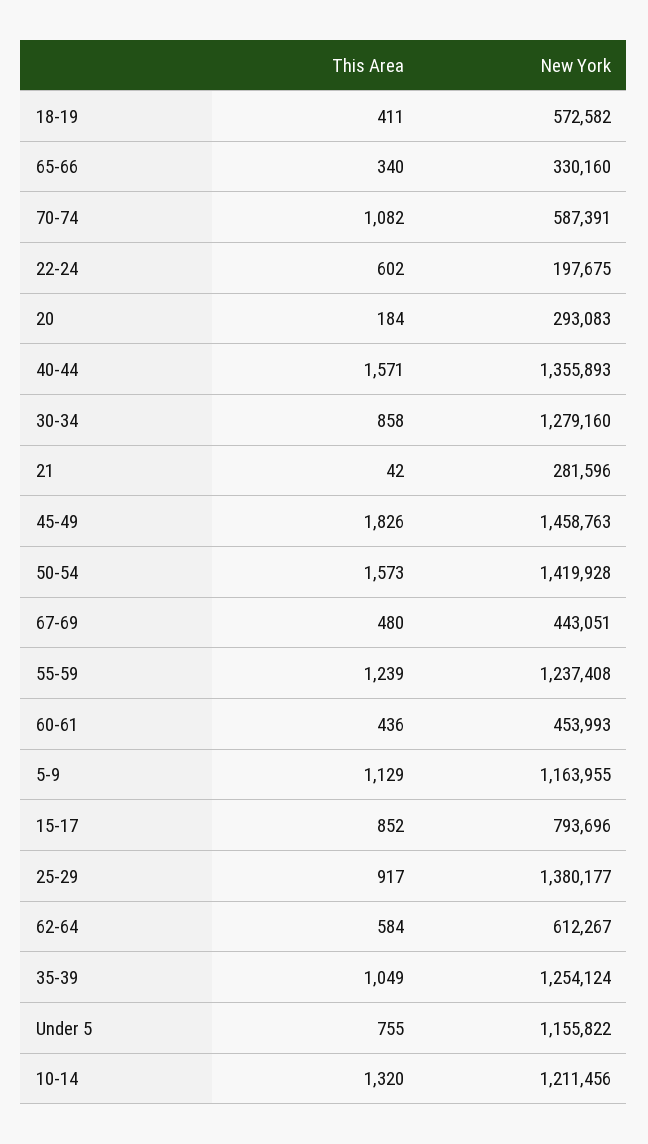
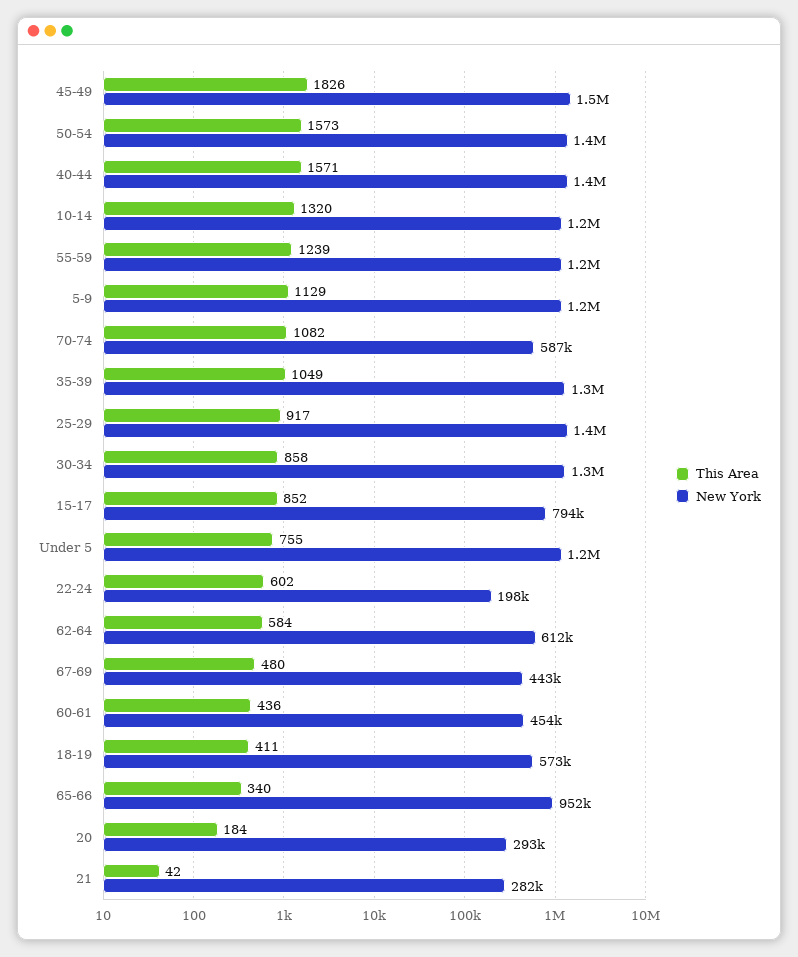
New York, 65-66: 330160 -> 952000

